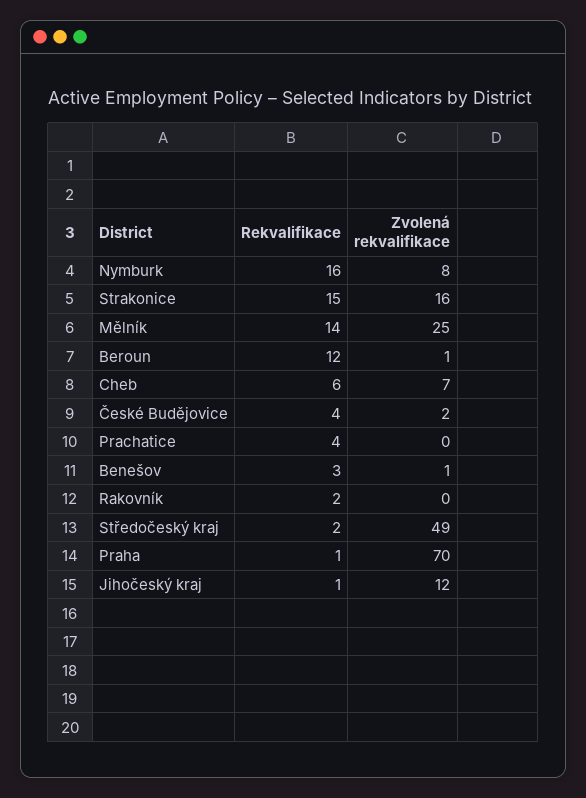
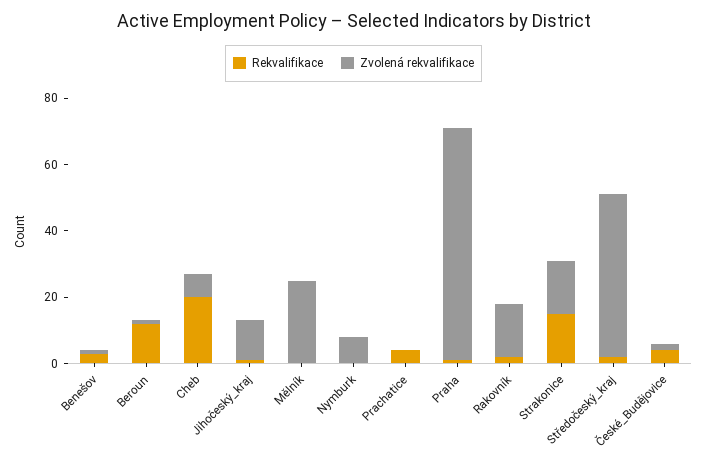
Rekvalifikace, Nymburk: 16 -> 0
Rekvalifikace, Mělník: 14 -> 0
Rekvalifikace, Cheb: 6 -> 20
Zvolená rekvalifikace, Rakovník: 0 -> 15

